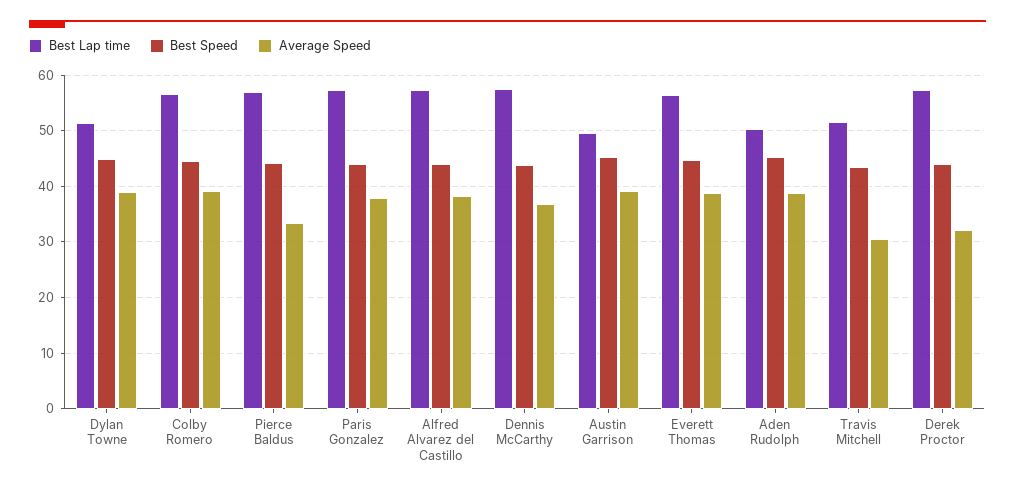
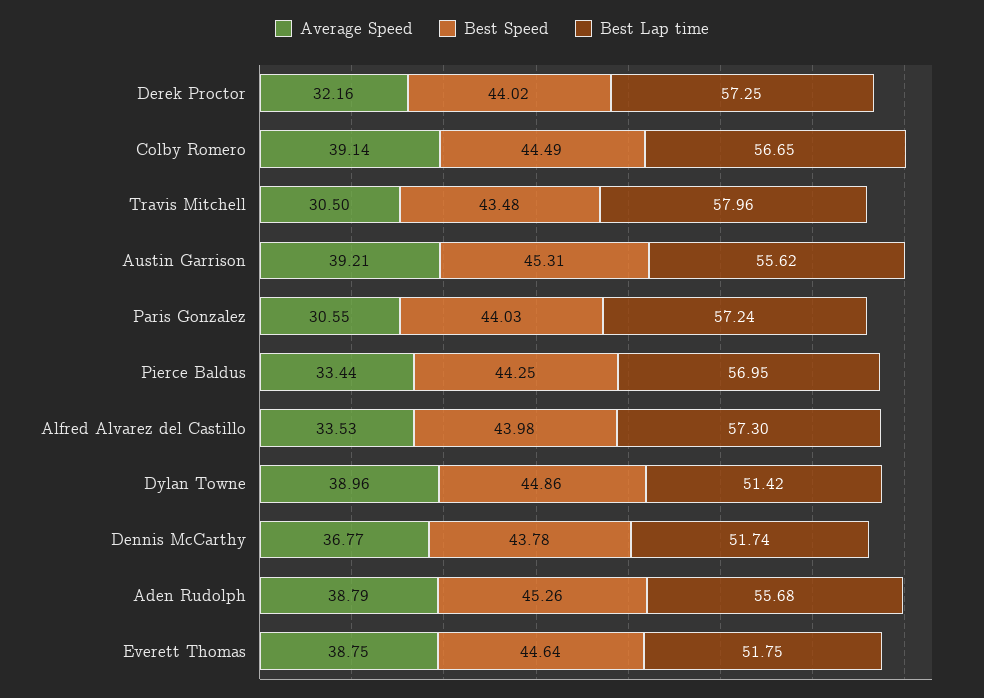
Average Speed, Paris Gonzalez: 38 -> 30.55
Average Speed, Alfred Alvarez del Castillo: 38 -> 33.53
Best Lap time, Dennis McCarthy: 58 -> 51.74
Best Lap time, Austin Garrison: 50 -> 55.62
Best Lap time, Everett Thomas: 56 -> 51.75
Best Lap time, Aden Rudolph: 50 -> 55.68
Best Lap time, Travis Mitchell: 52 -> 57.96

